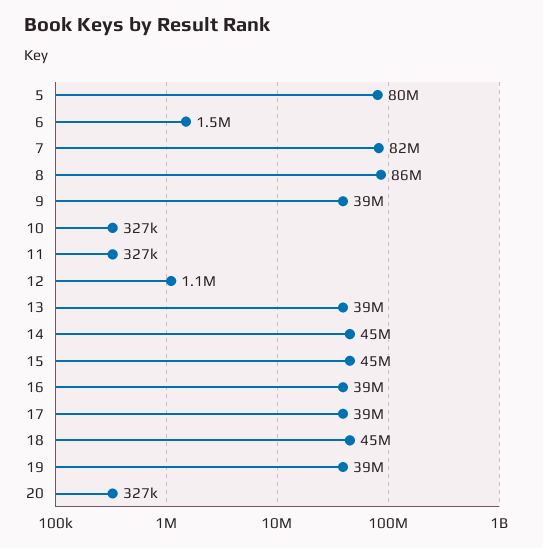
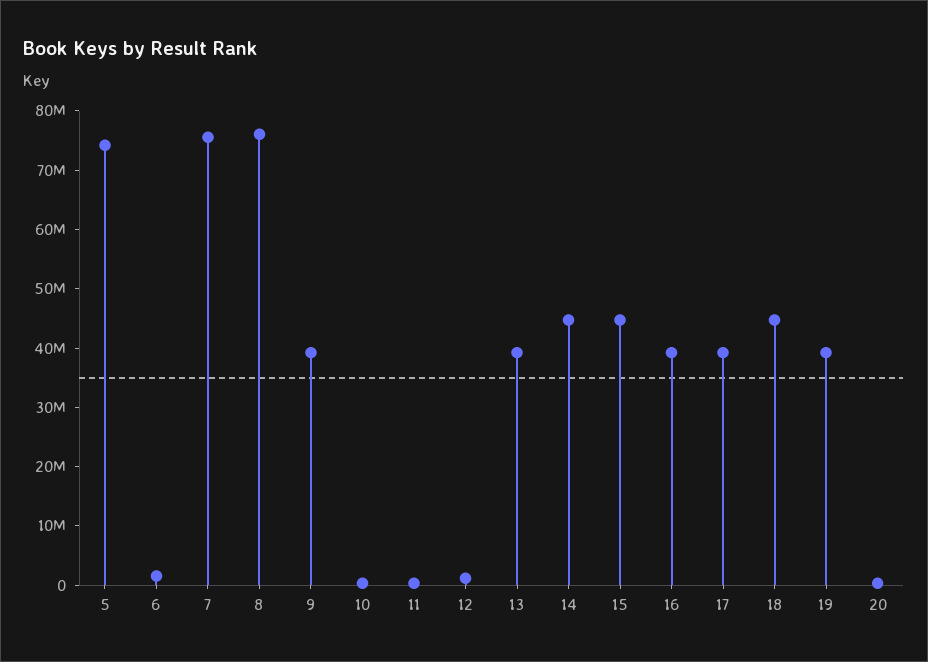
5: 80000000 -> 74000000
7: 82000000 -> 76000000
8: 86000000 -> 76000000

